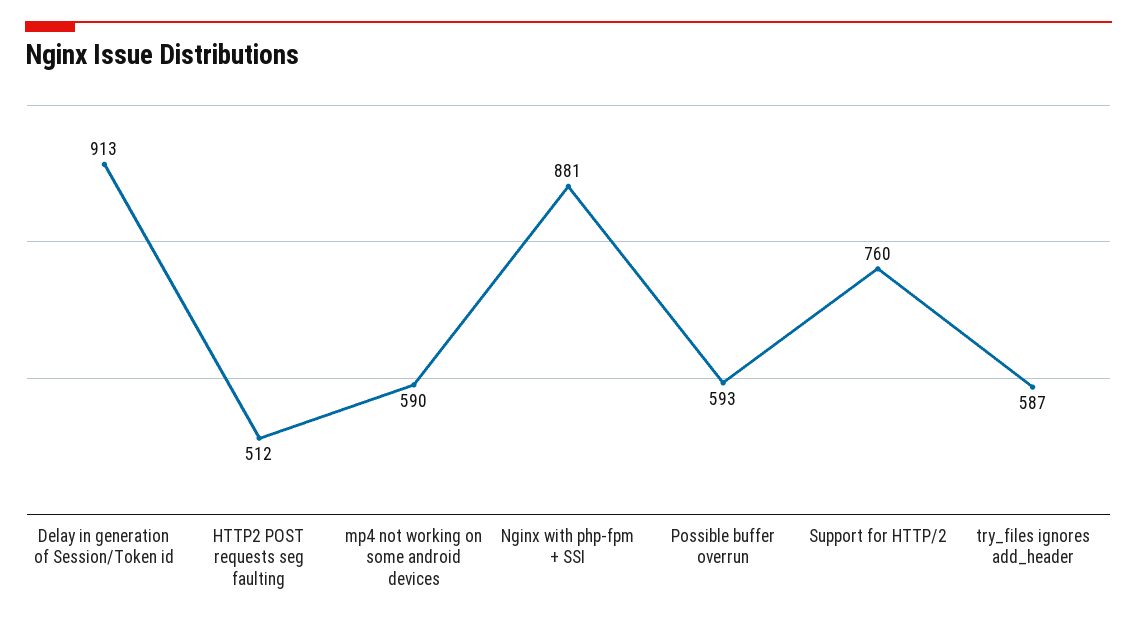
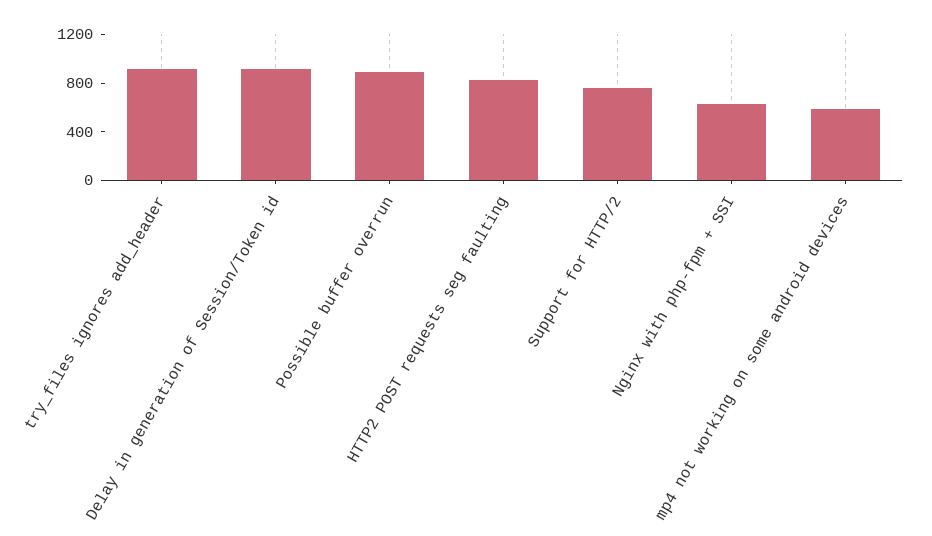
HTTP2 POST requests seg faulting: 512 -> 800
Nginx with php-fpm + SSI: 881 -> 600
Possible buffer overrun: 593 -> 900
try_files ignores add_header: 587 -> 900

